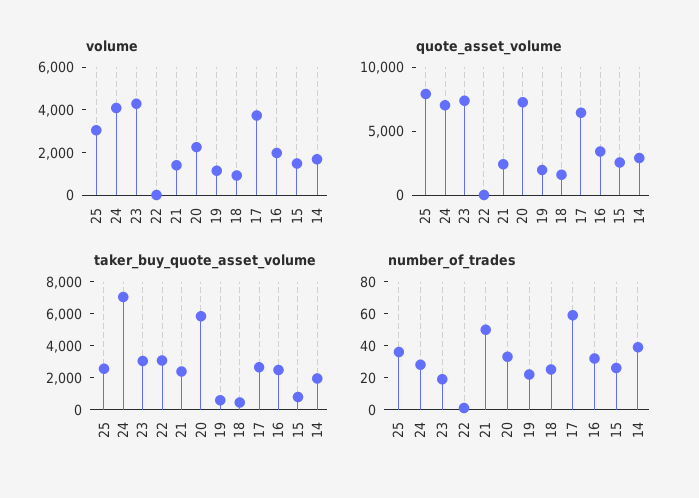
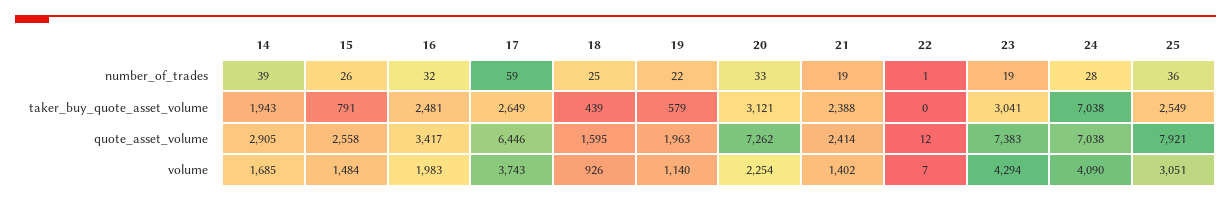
taker_buy_quote_asset_volume, 22: 3000 -> 0
taker_buy_quote_asset_volume, 20: 6000 -> 3121
number_of_trades, 21: 50 -> 19

